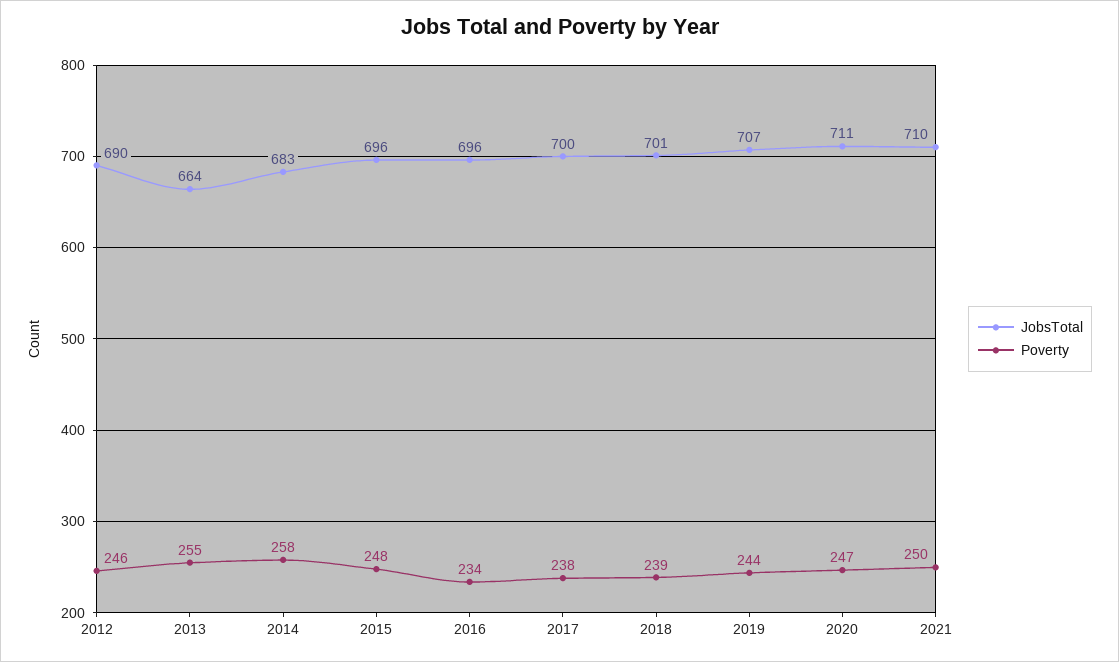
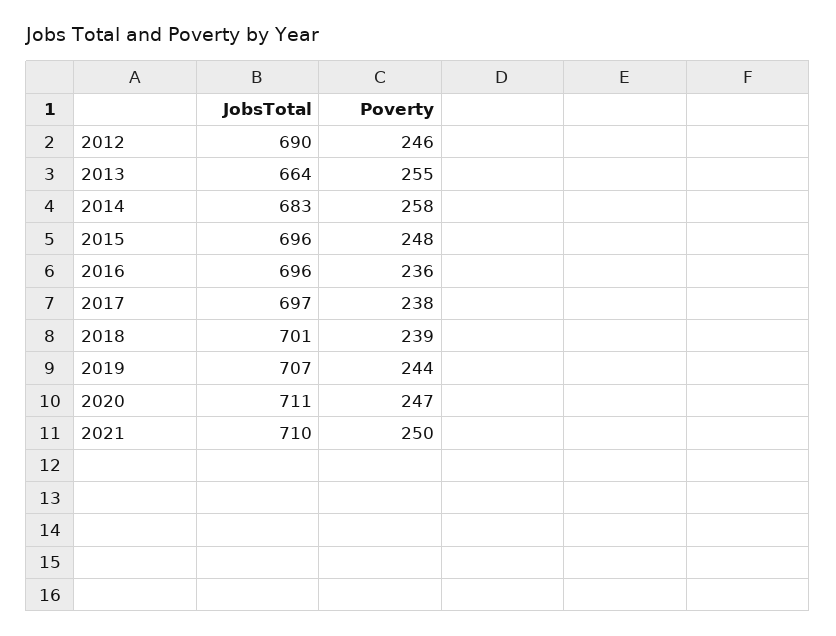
Poverty, 2016: 234 -> 236
JobsTotal, 2017: 700 -> 697

